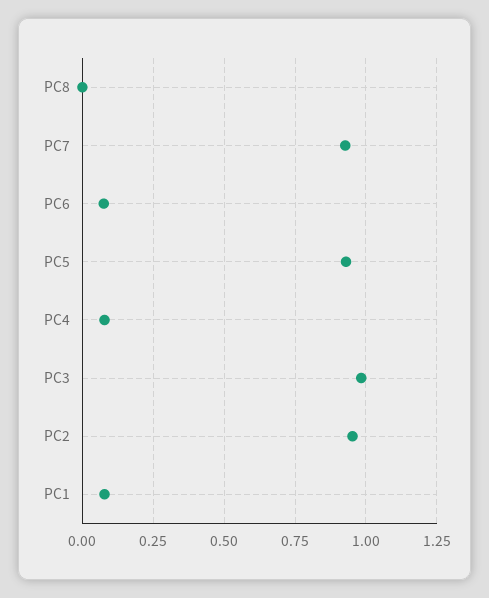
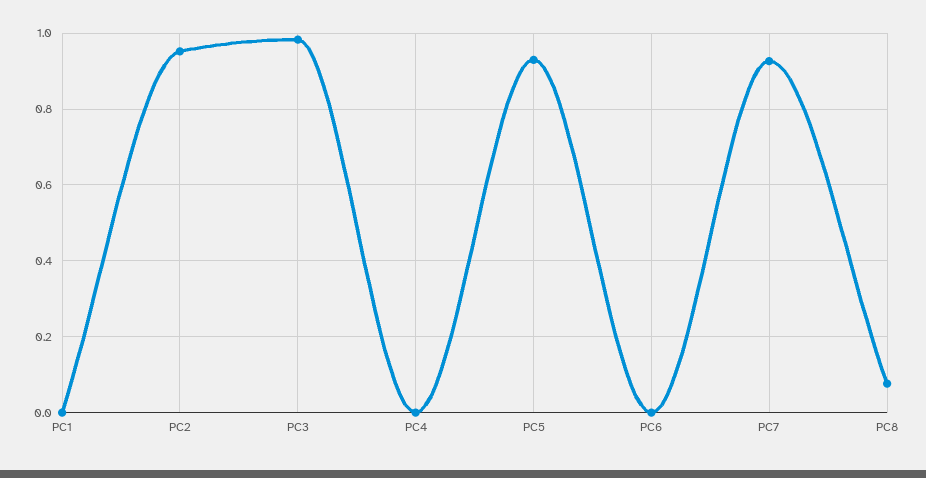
PC8: 0 -> 0.08
PC6: 0.075 -> 0
PC4: 0.075 -> 0
PC1: 0.075 -> 0

